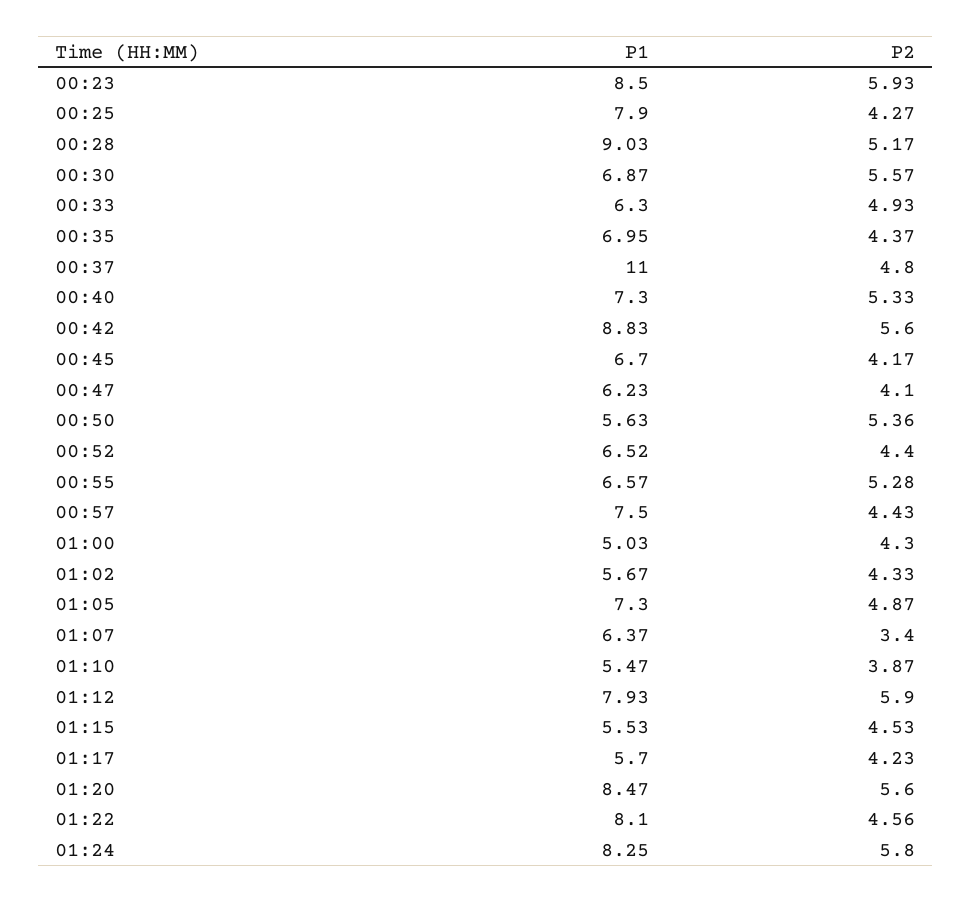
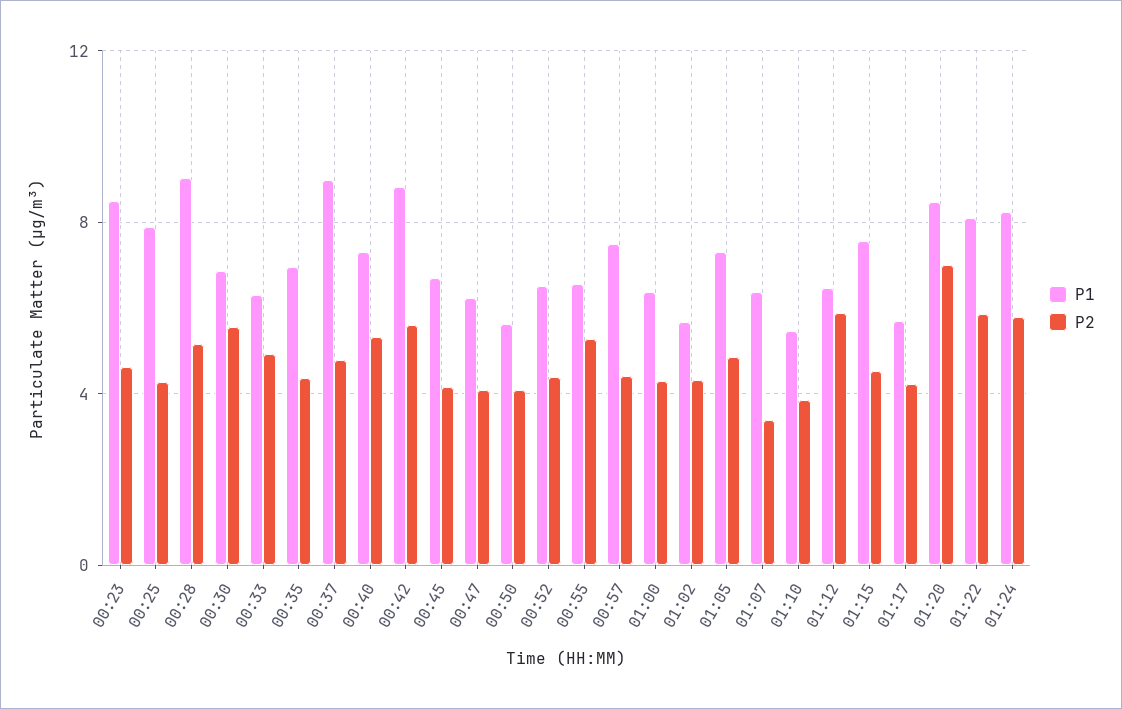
P2, 00:23: 5.93 -> 4.5
P1, 00:37: 11 -> 9
P2, 00:50: 5.36 -> 4
P1, 01:00: 5.03 -> 6.5
P1, 01:12: 7.93 -> 6.5
P1, 01:15: 5.53 -> 7.5
P2, 01:20: 5.6 -> 7
P2, 01:22: 4.56 -> 6

